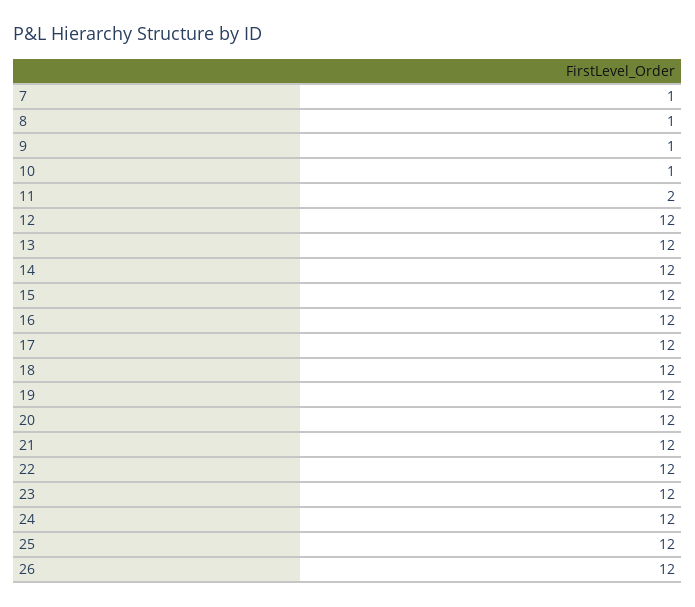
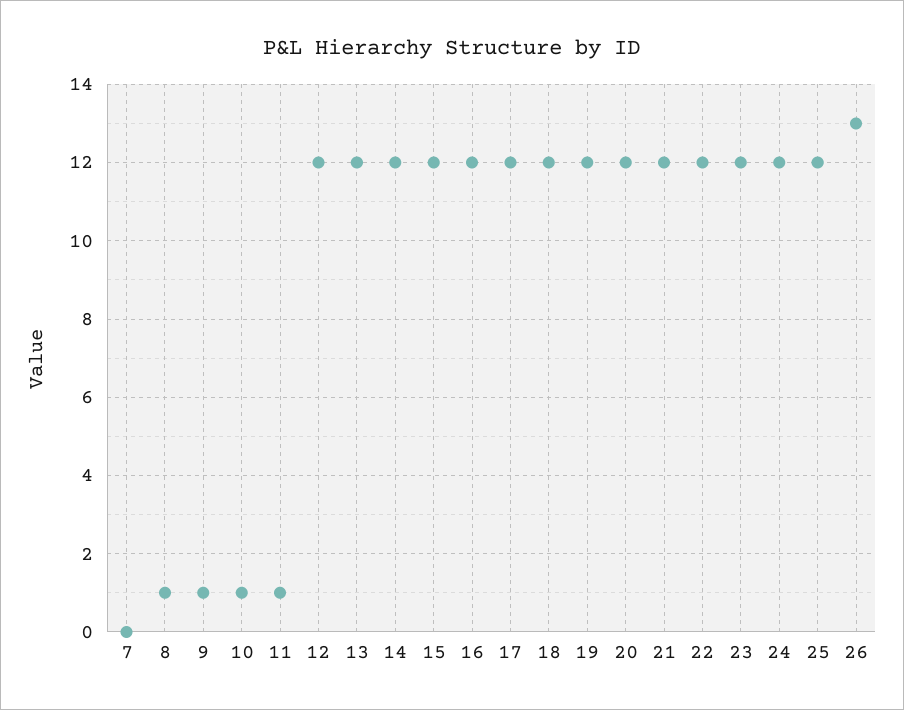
7: 1 -> 0
11: 2 -> 1
26: 12 -> 13

